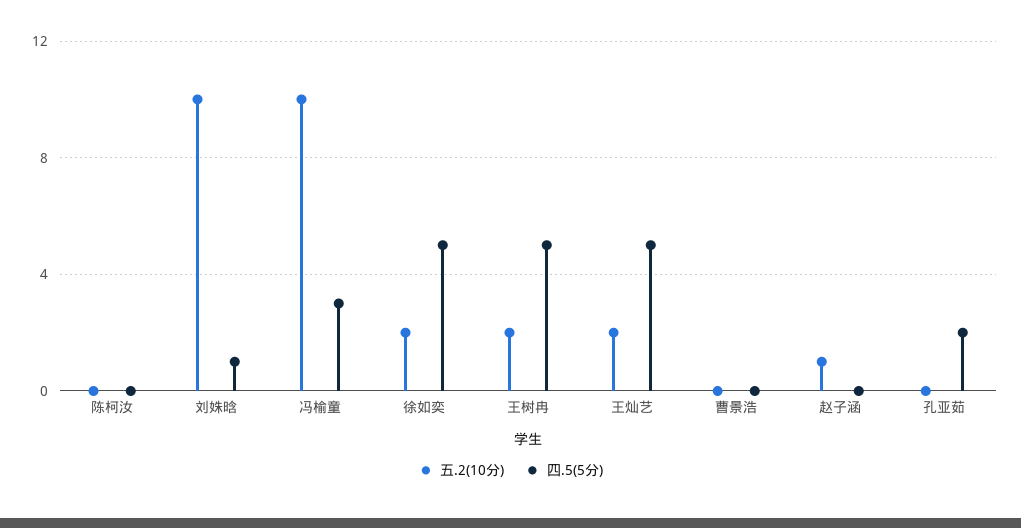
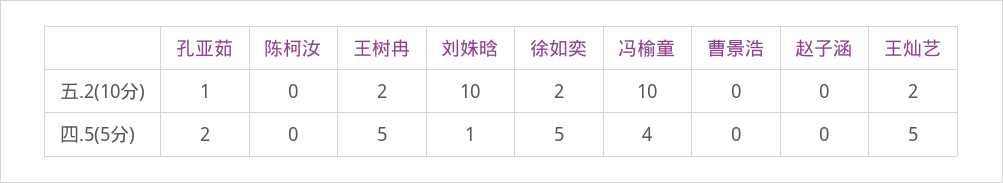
四.5(5分), 冯榆童: 3 -> 4
五.2(10分), 赵子涵: 1 -> 0
五.2(10分), 孔亚茹: 0 -> 1

